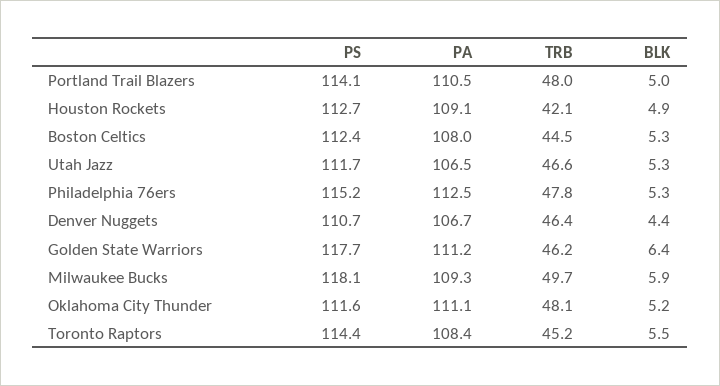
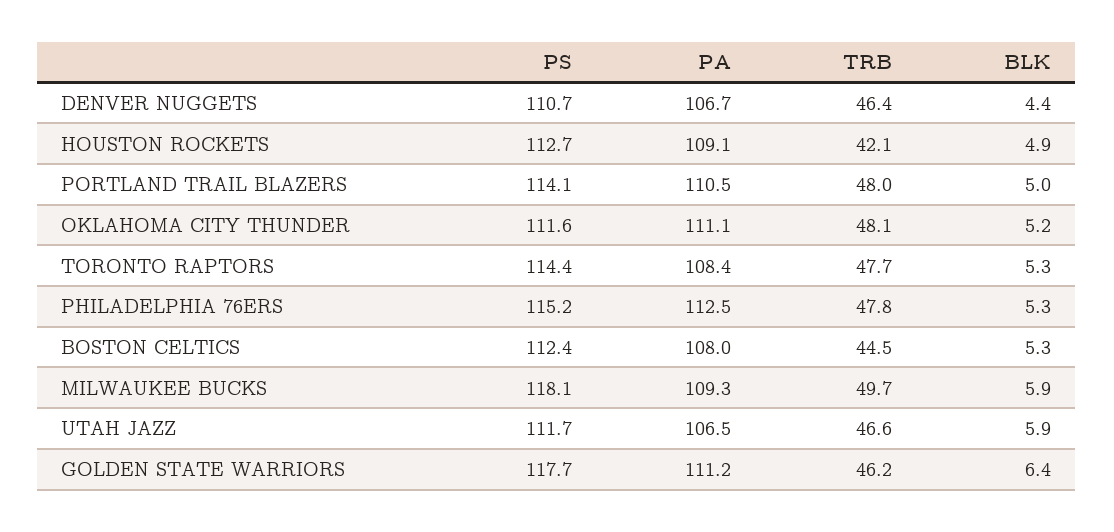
BLK, Utah Jazz: 5.3 -> 5.9
TRB, Toronto Raptors: 45.2 -> 47.7
BLK, Toronto Raptors: 5.5 -> 5.3

